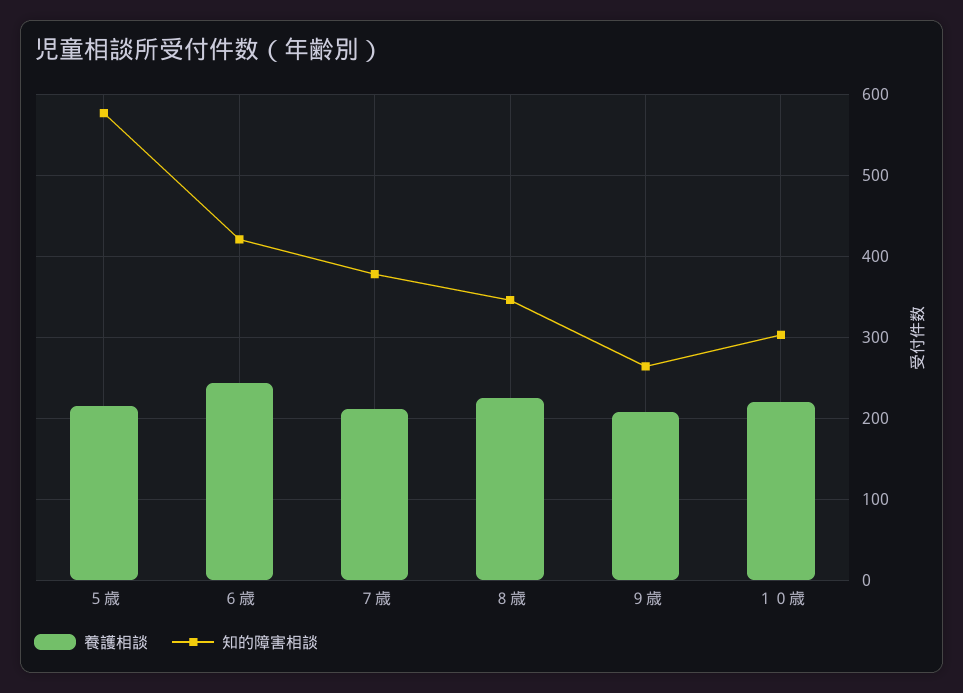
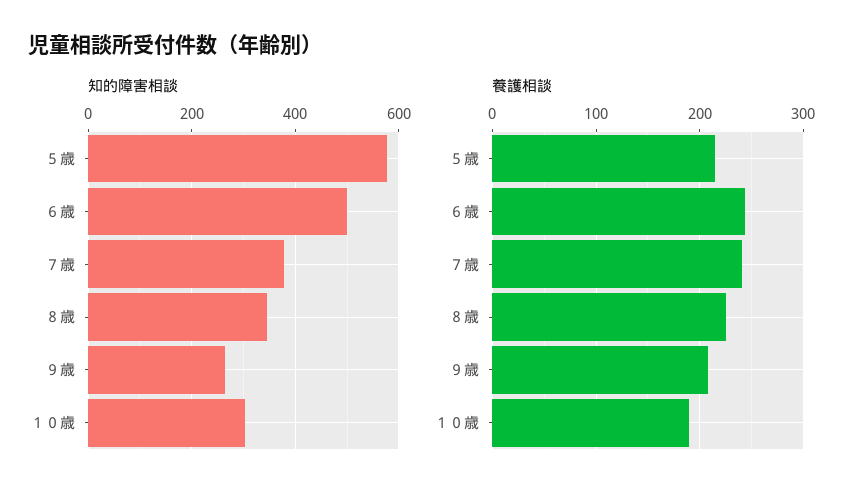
知的障害相談, ６歳: 420 -> 500
養護相談, ７歳: 210 -> 240
養護相談, １０歳: 220 -> 190

